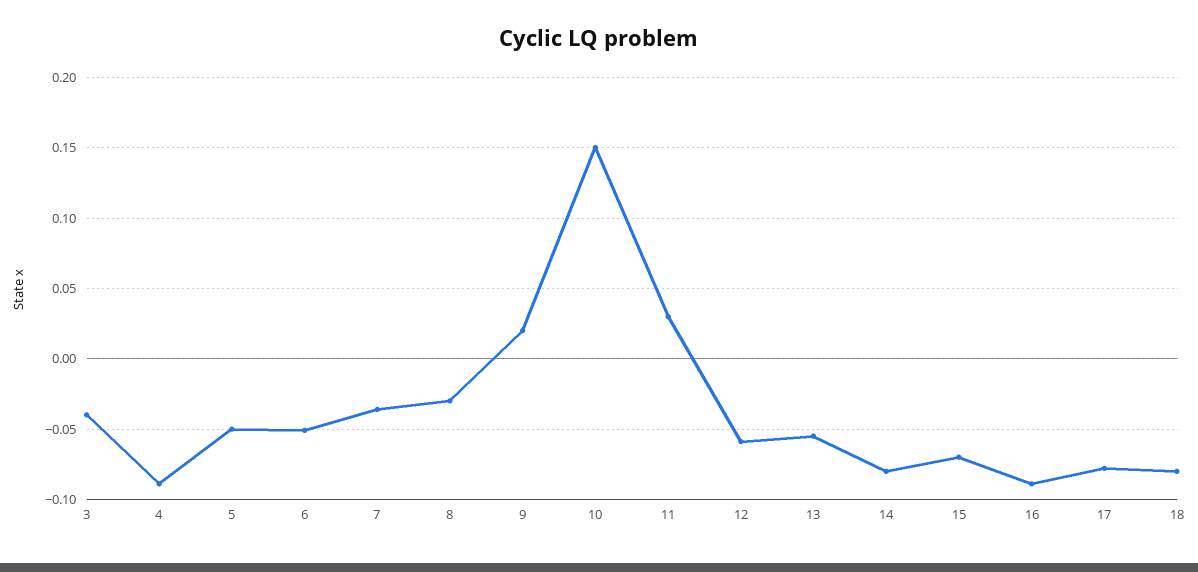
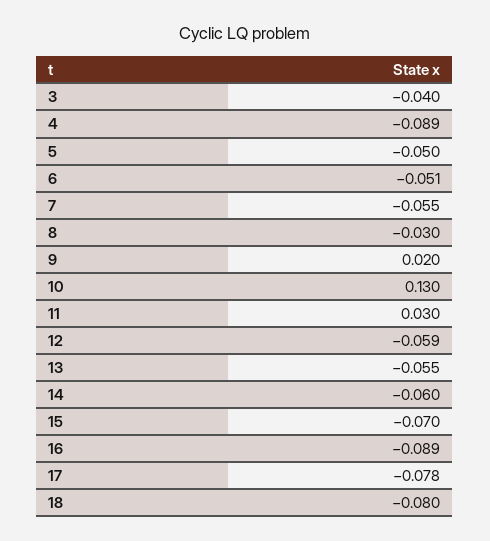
7: -0.035 -> -0.055
10: 0.15 -> 0.13
14: -0.08 -> -0.06

